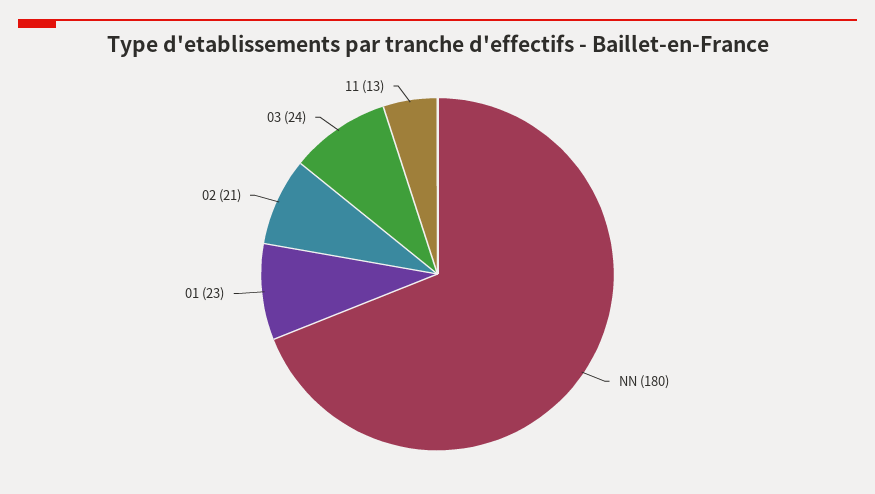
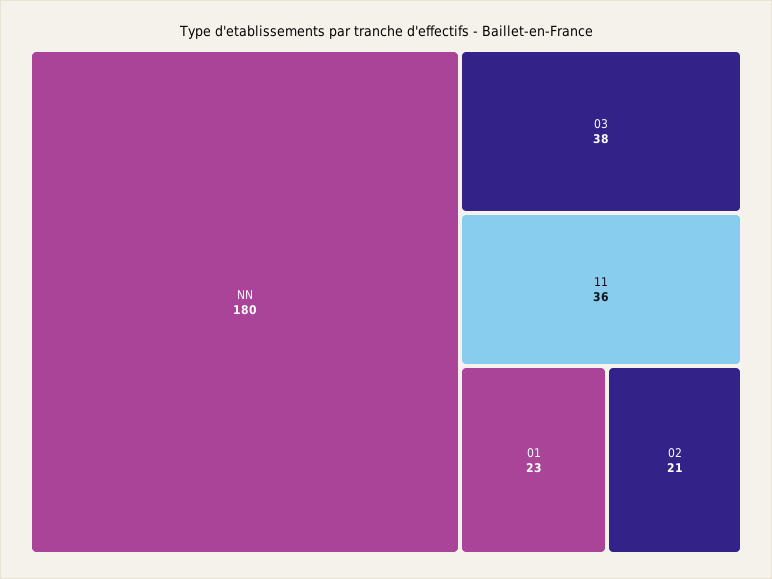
03: 24 -> 38
11: 13 -> 36

